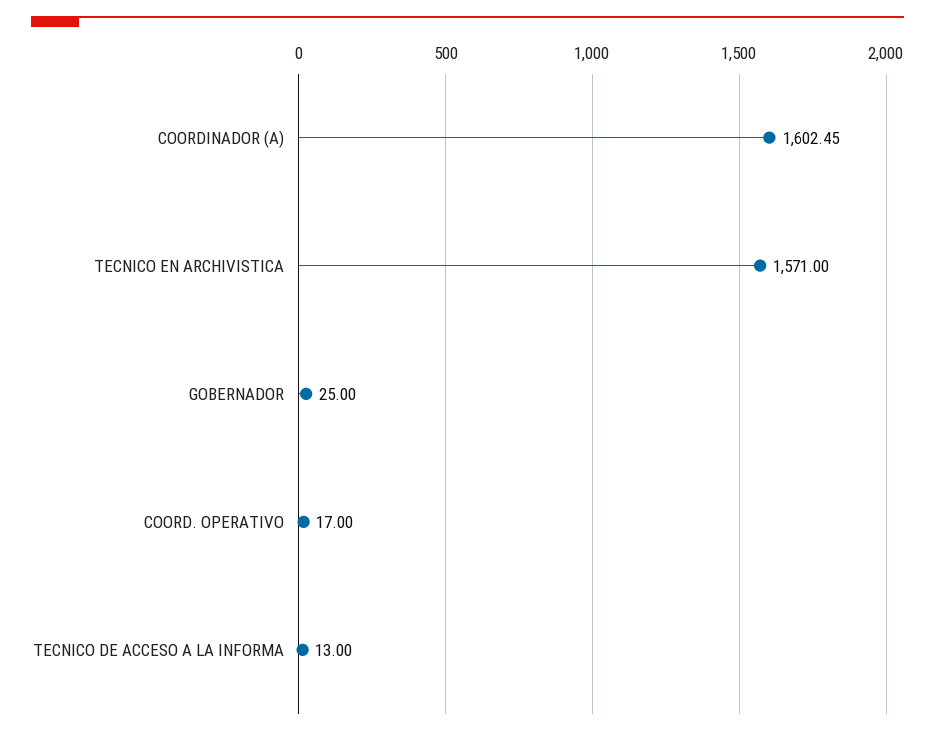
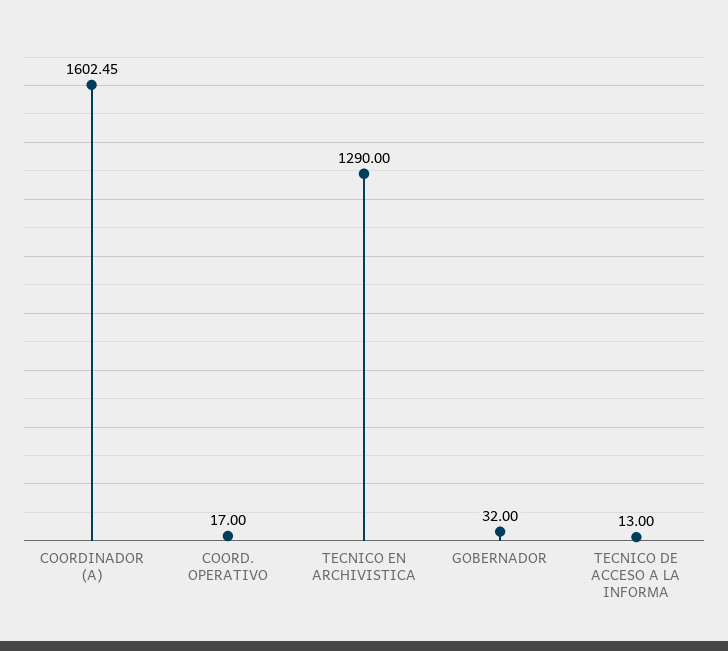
TECNICO EN ARCHIVISTICA: 1571 -> 1290
GOBERNADOR: 25 -> 32

